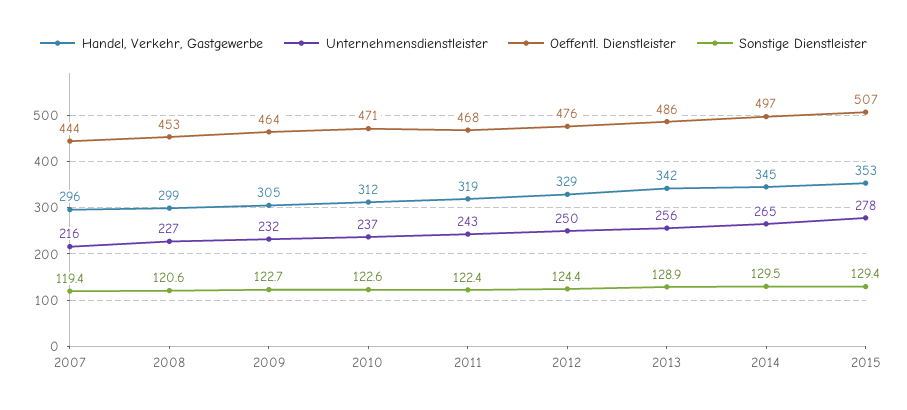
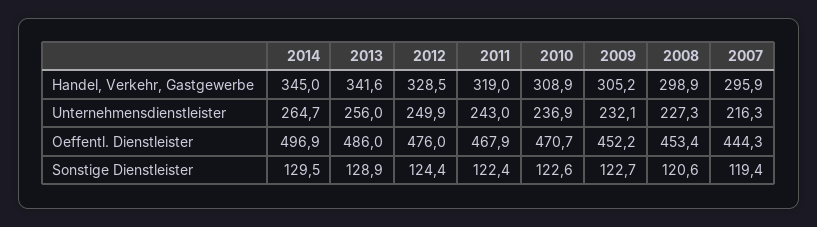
Oeffentl. Dienstleister, 2009: 464 -> 452.2
Handel, Verkehr, Gastgewerbe, 2010: 312 -> 308.9
Handel, Verkehr, Gastgewerbe, 2015: 353 -> none
Unternehmensdienstleister, 2015: 278 -> none
Oeffentl. Dienstleister, 2015: 507 -> none
Sonstige Dienstleister, 2015: 129.4 -> none

